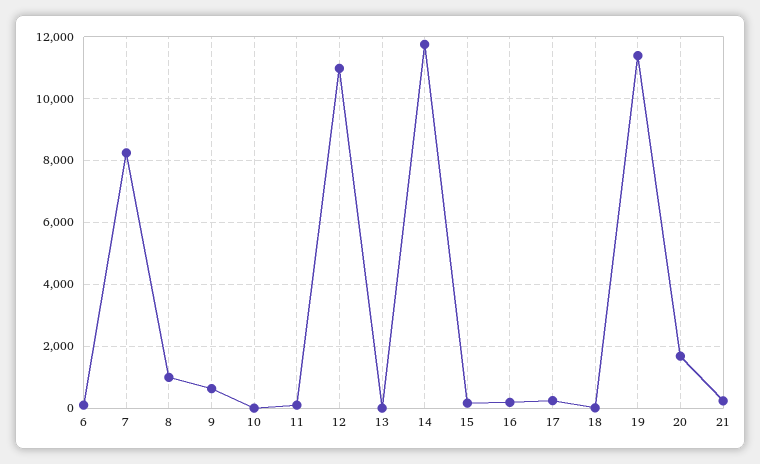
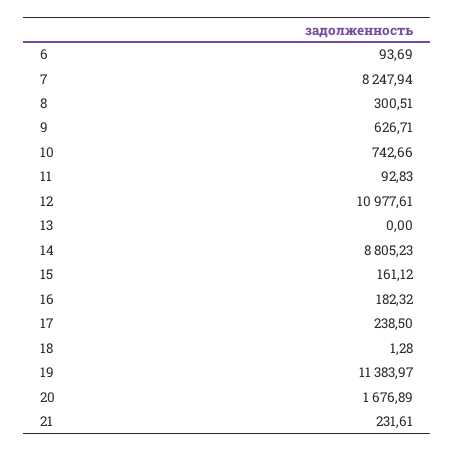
8: 1000 -> 300.51
10: 0 -> 742.66
14: 11800 -> 8805.23

